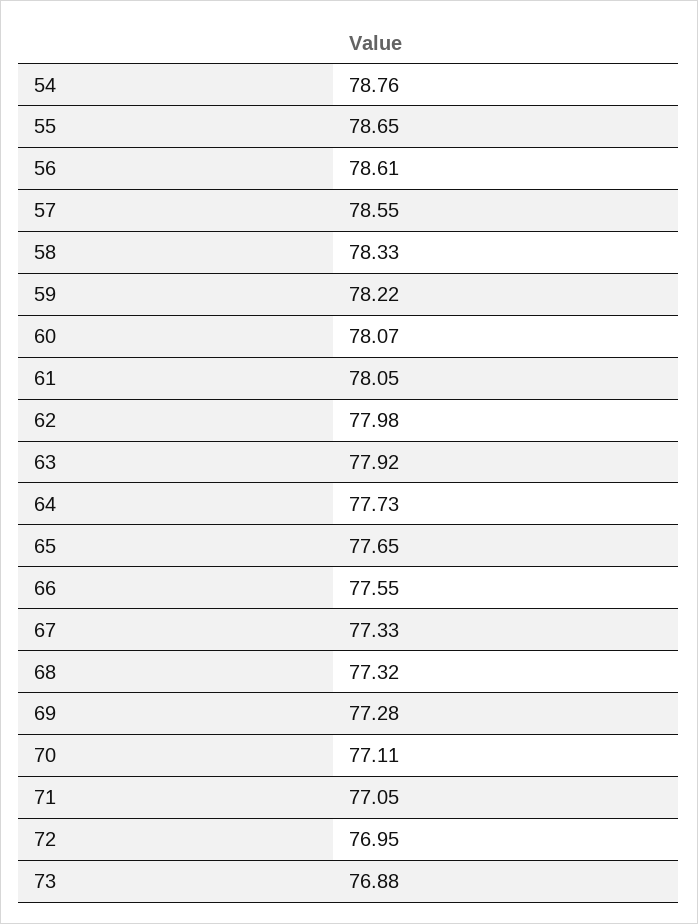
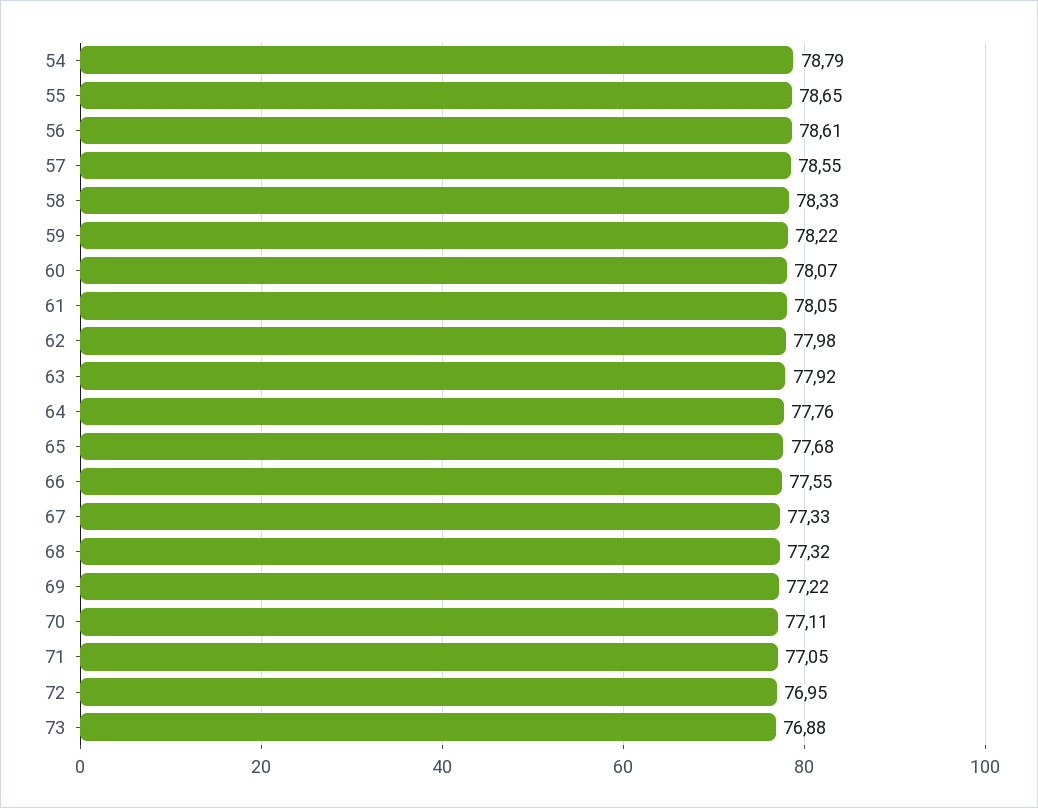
54: 78.76 -> 78.79
64: 77.73 -> 77.76
65: 77.65 -> 77.68
69: 77.28 -> 77.22

